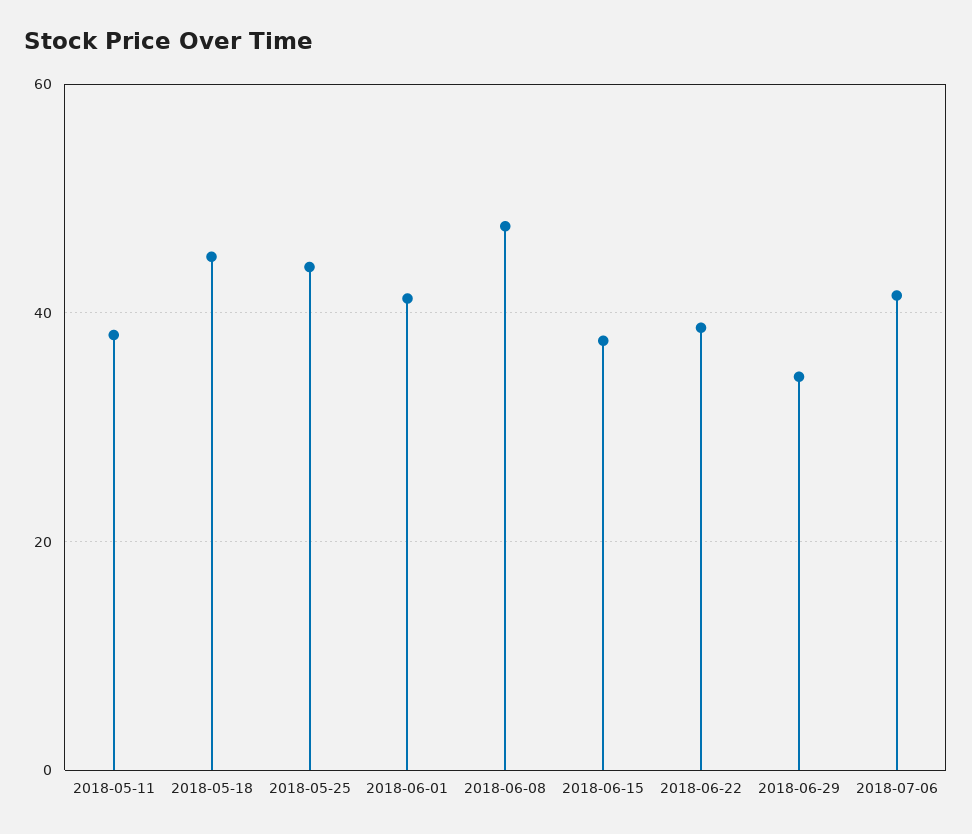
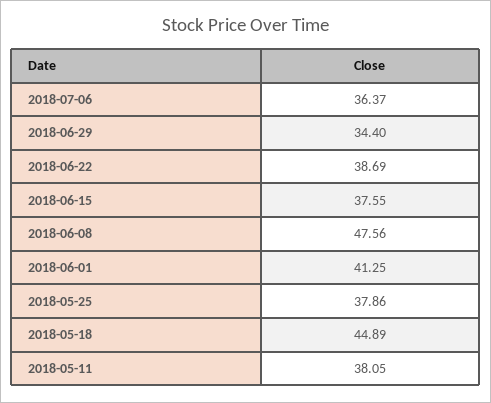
2018-05-25: 44 -> 37.86
2018-07-06: 42 -> 36.37

